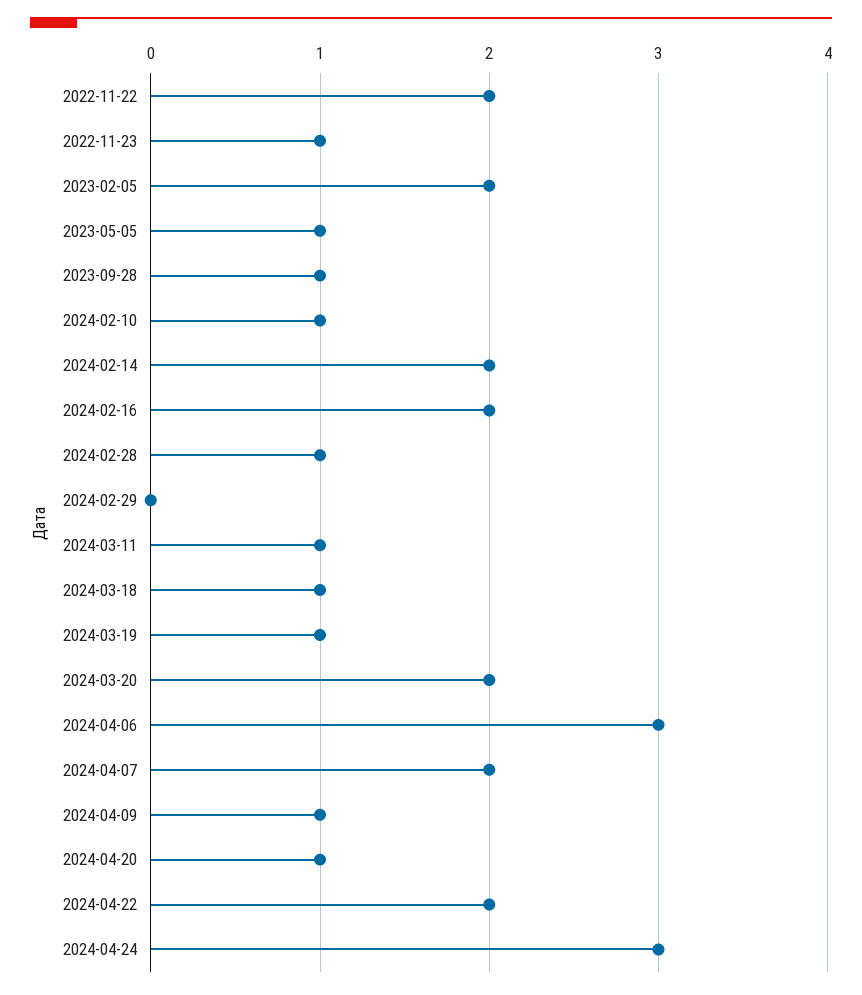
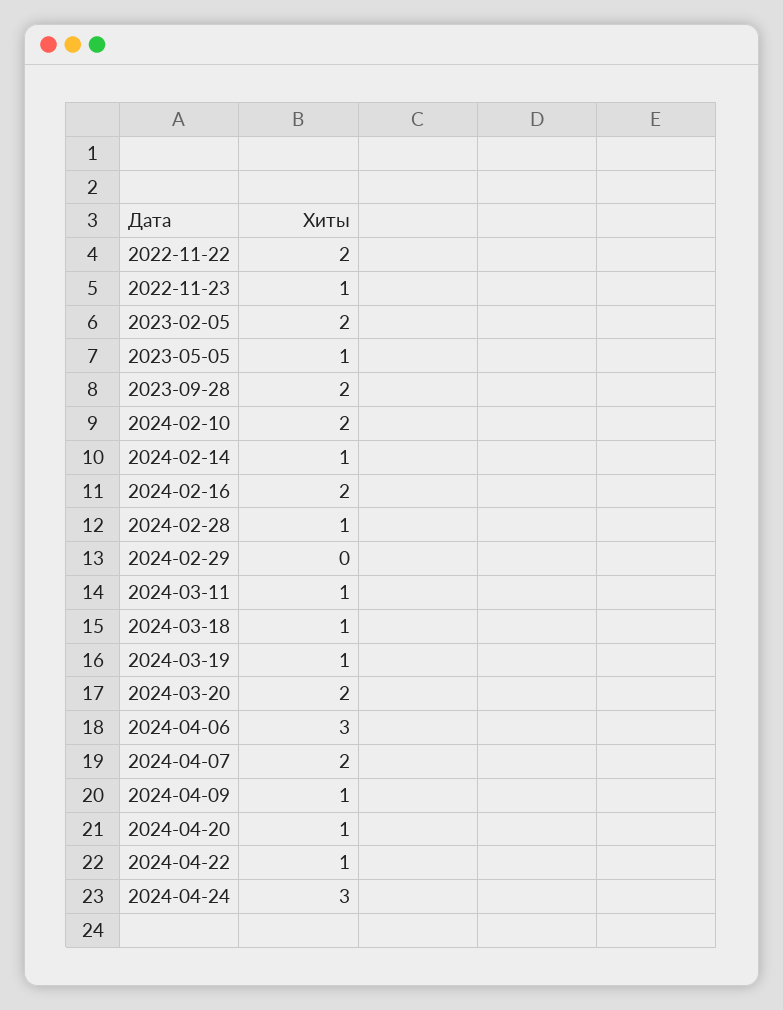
2023-09-28: 1 -> 2
2024-02-10: 1 -> 2
2024-02-14: 2 -> 1
2024-04-22: 2 -> 1

